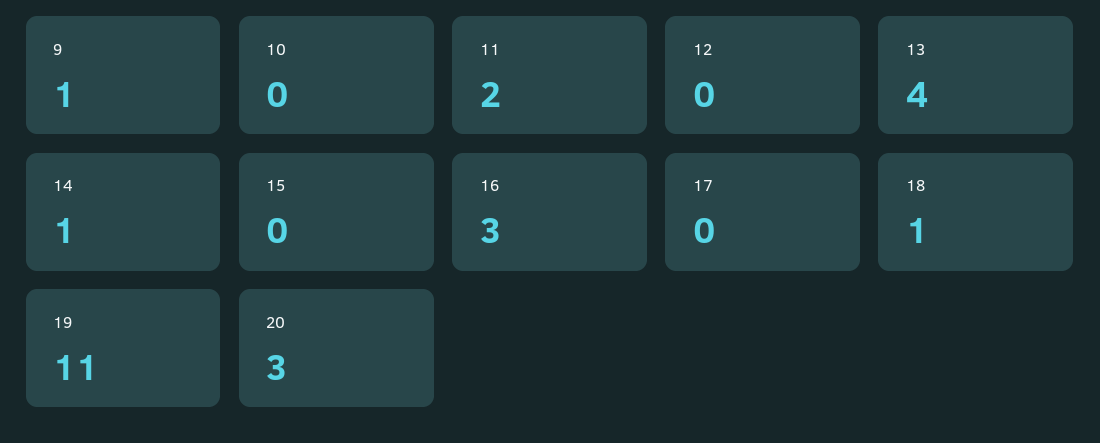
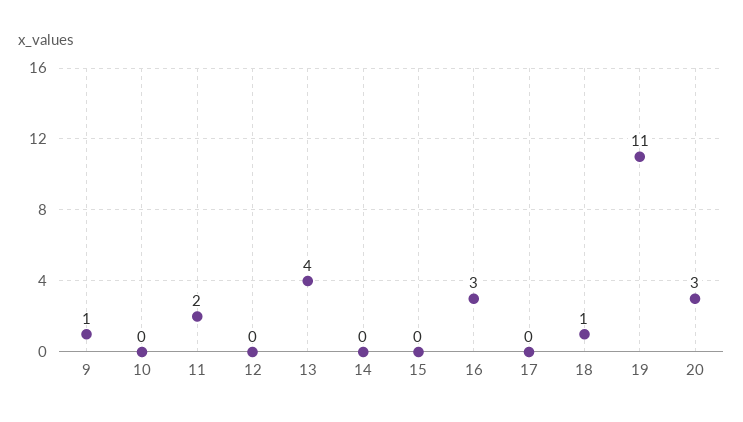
14: 1 -> 0

